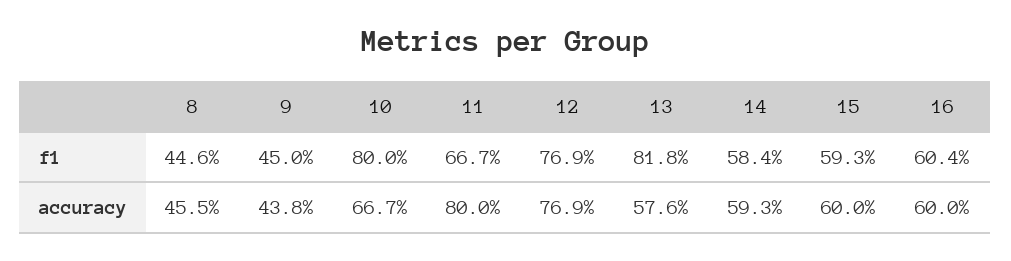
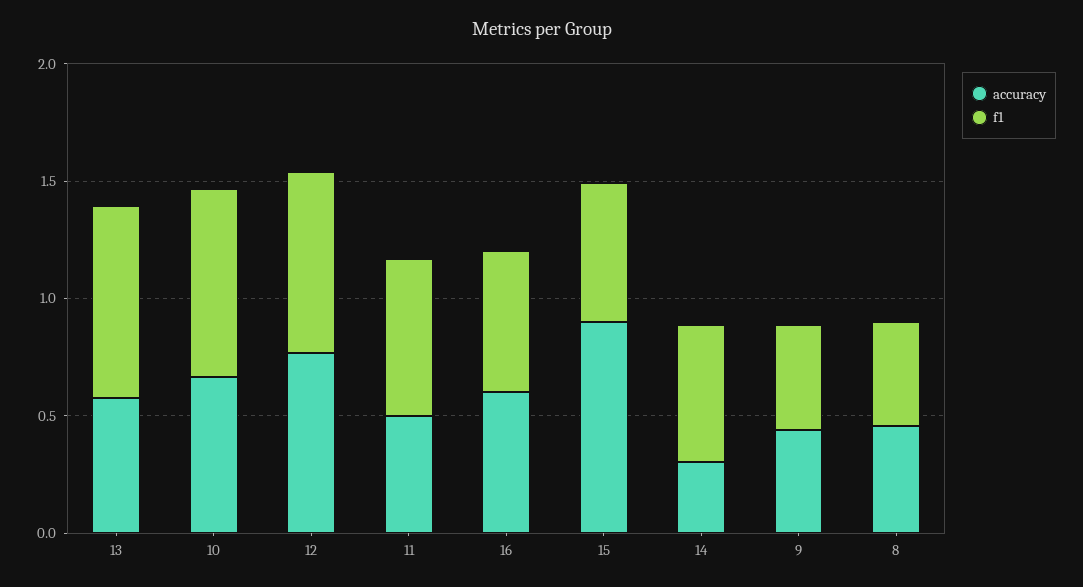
accuracy, 11: 0.8 -> 0.5
accuracy, 14: 0.593 -> 0.3
accuracy, 15: 0.6 -> 0.9

